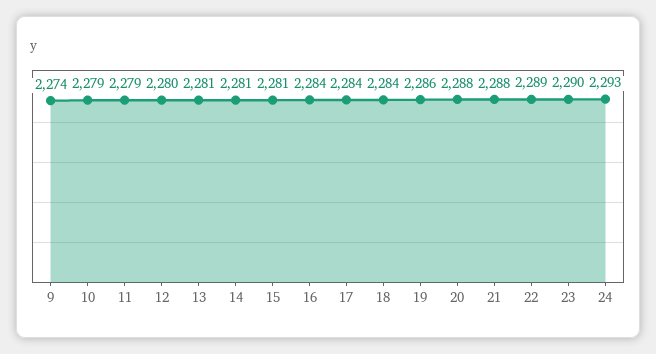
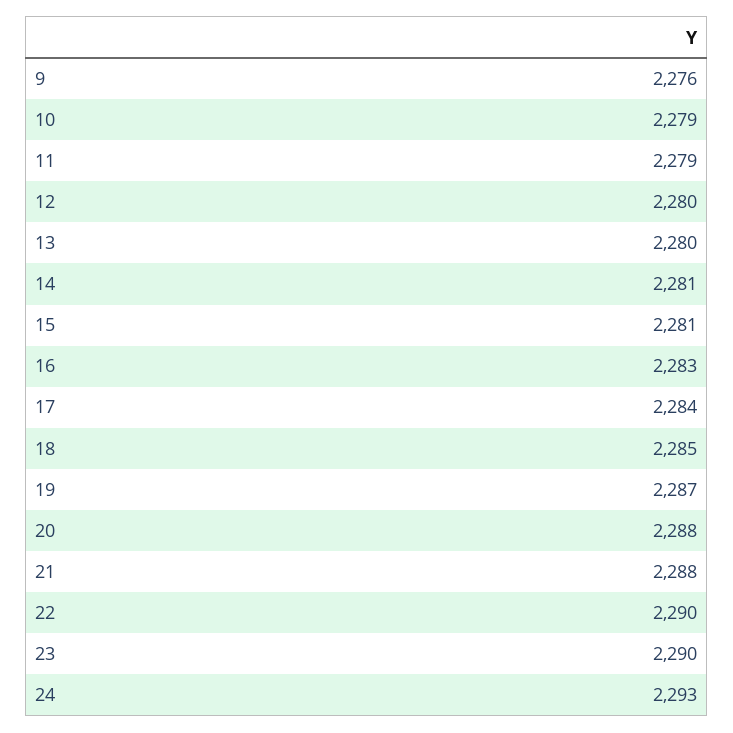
9: 2274 -> 2276
13: 2281 -> 2280
16: 2284 -> 2283
18: 2284 -> 2285
19: 2286 -> 2287
22: 2289 -> 2290

